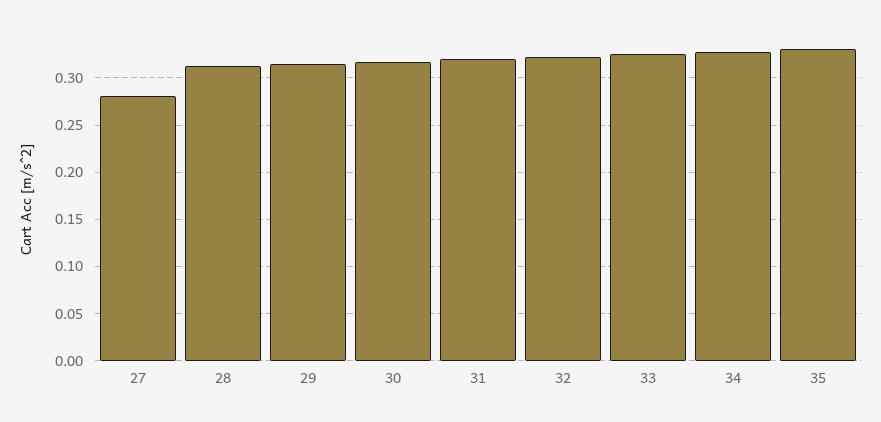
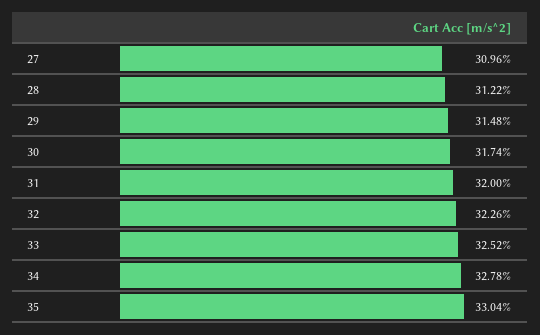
27: 0.28 -> 0.3096

